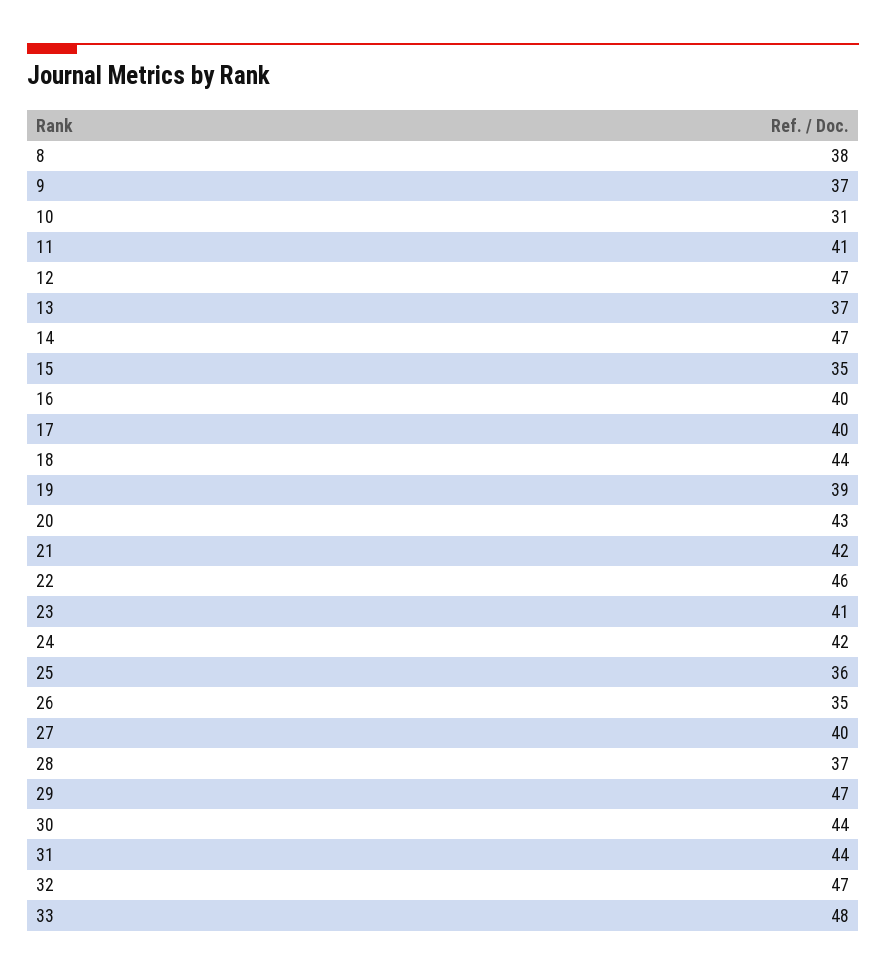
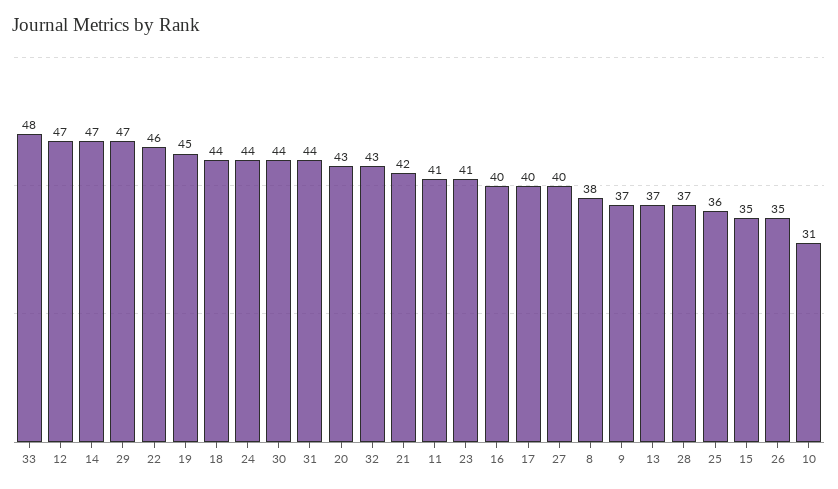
19: 39 -> 45
24: 42 -> 44
32: 47 -> 43

